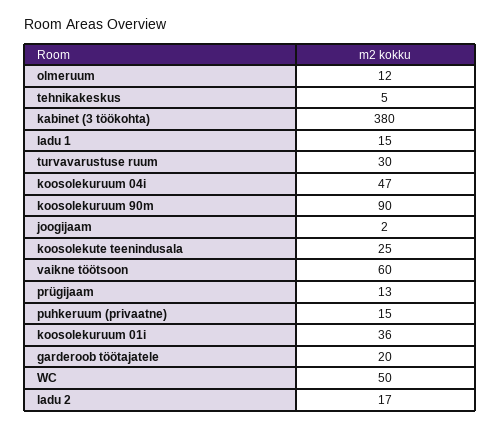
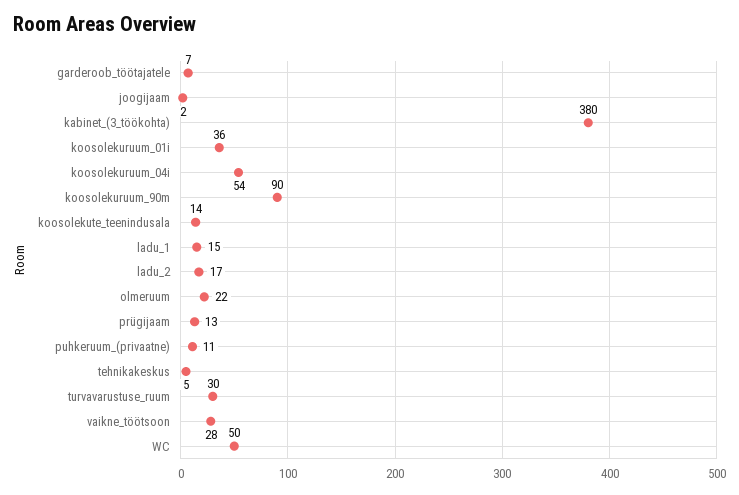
olmeruum: 12 -> 22
koosolekuruum 04i: 47 -> 54
koosolekute teenindusala: 25 -> 14
vaikne töötsoon: 60 -> 28
puhkeruum (privaatne): 15 -> 11
garderoob töötajatele: 20 -> 7

